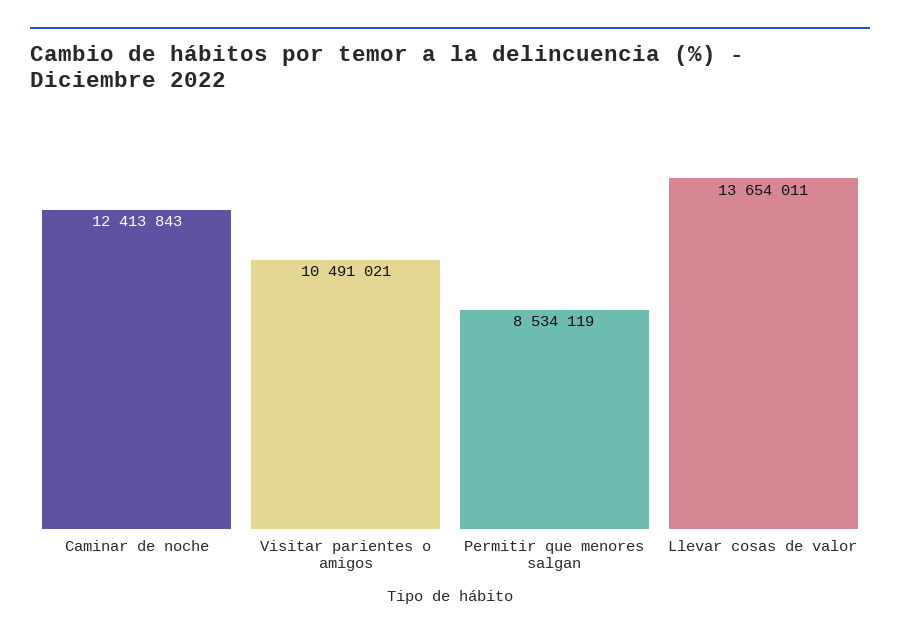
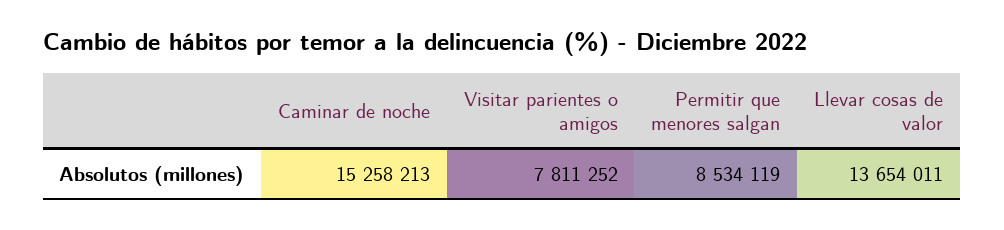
Caminar de noche: 12413843 -> 15258213
Visitar parientes o amigos: 10491021 -> 7811252

